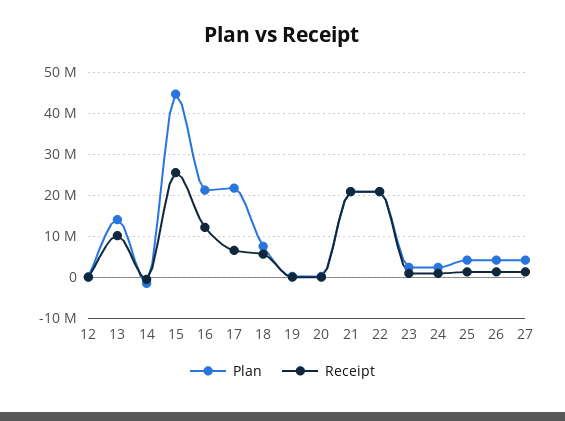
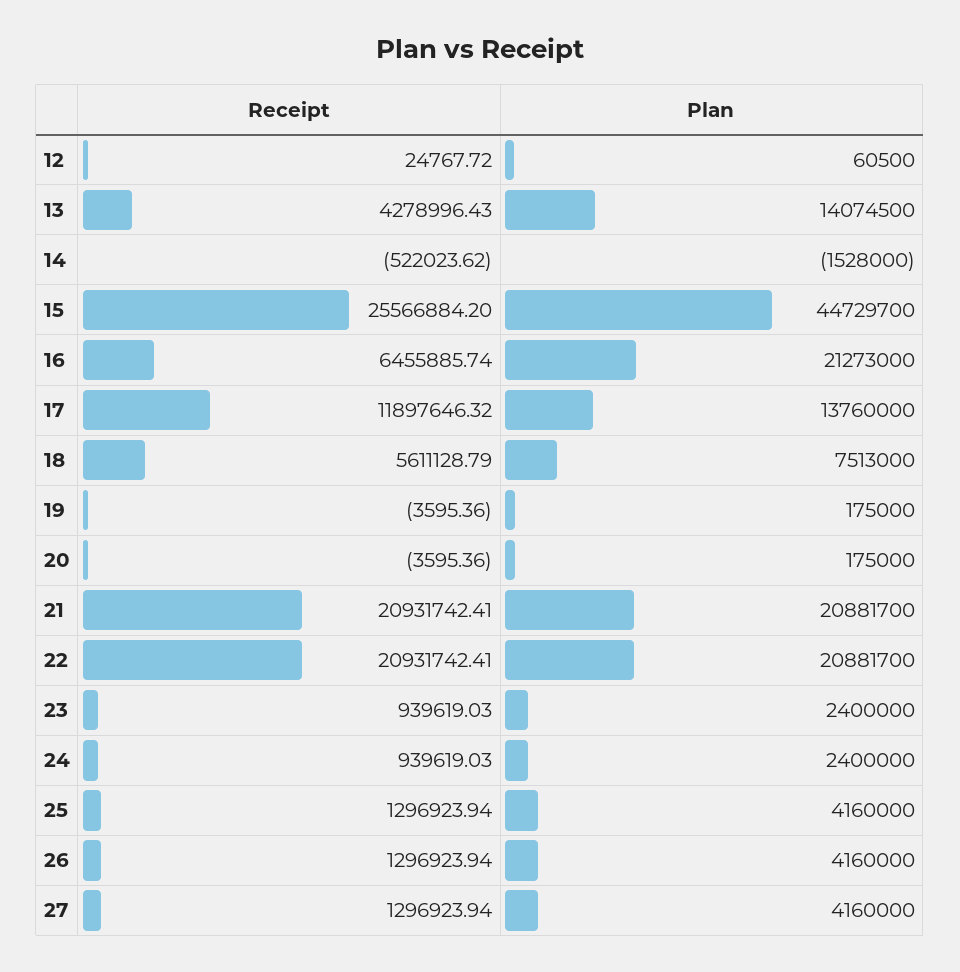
Receipt, 13: 10000000 -> 4278996.43
Receipt, 16: 12000000 -> 6455885.74
Plan, 17: 22000000 -> 13760000
Receipt, 17: 6000000 -> 11897646.32

